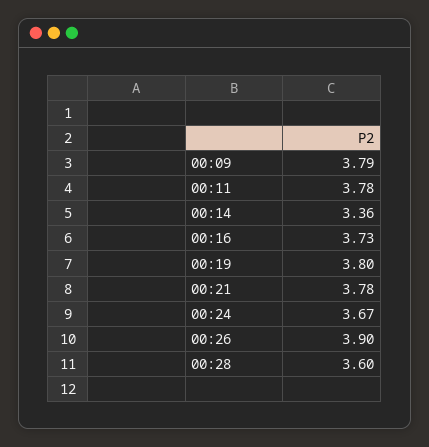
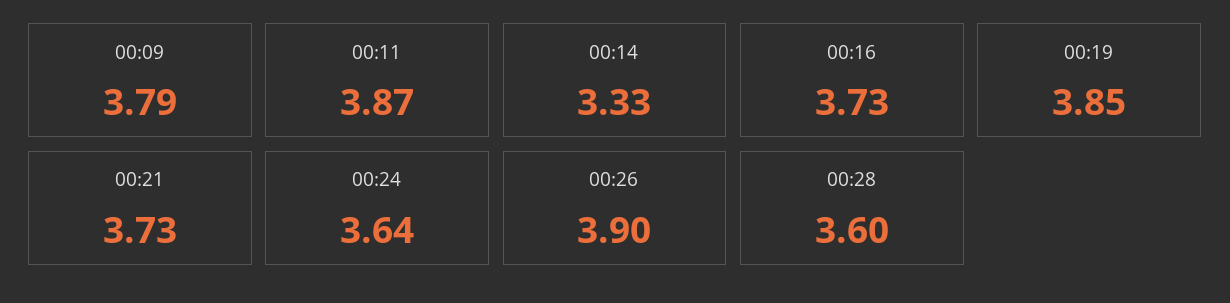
00:11: 3.78 -> 3.87
00:14: 3.36 -> 3.33
00:19: 3.8 -> 3.85
00:21: 3.78 -> 3.73
00:24: 3.67 -> 3.64

